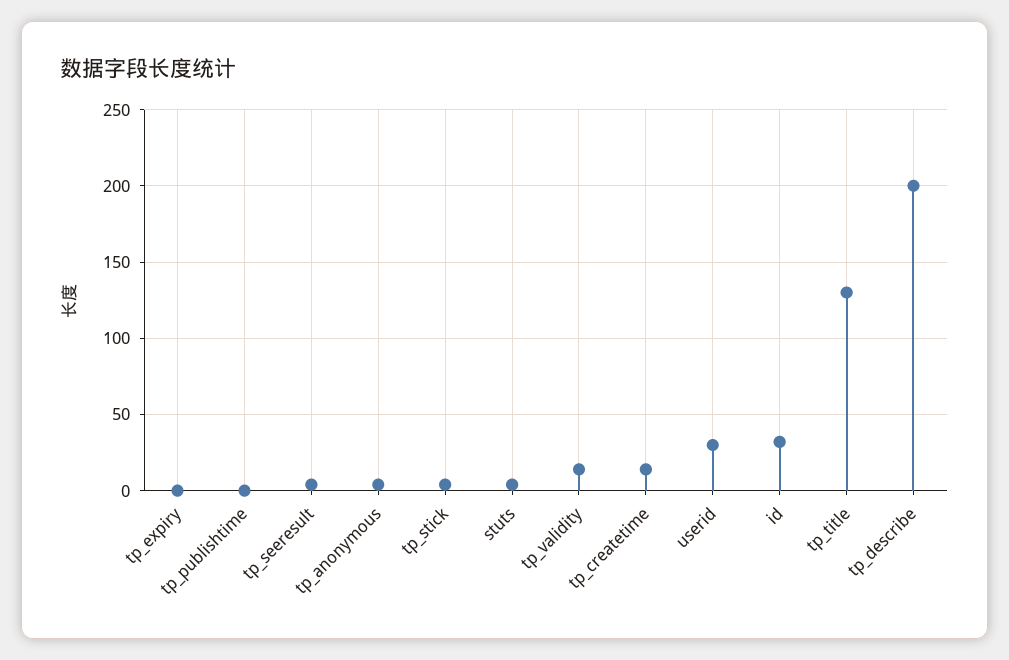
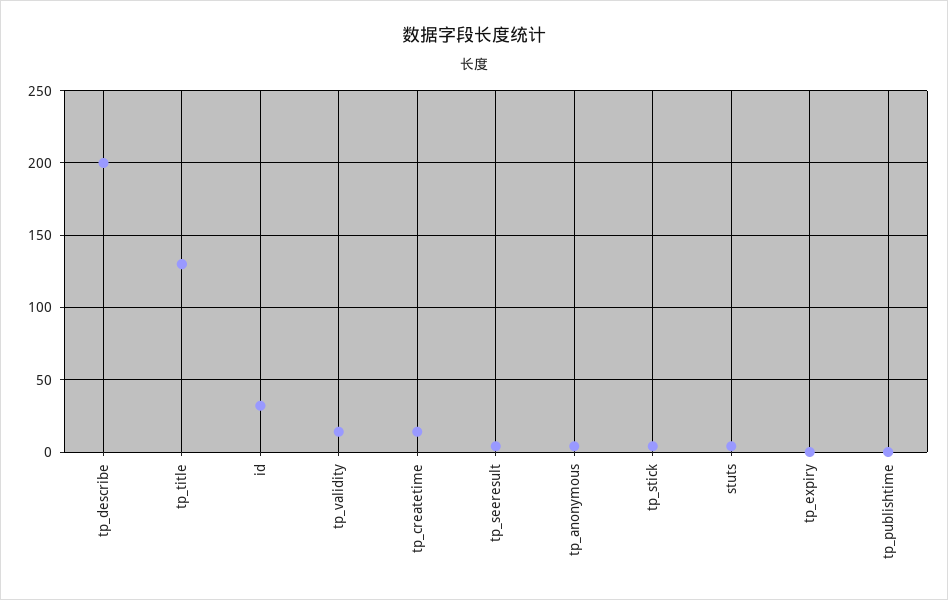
userid: 30 -> none

